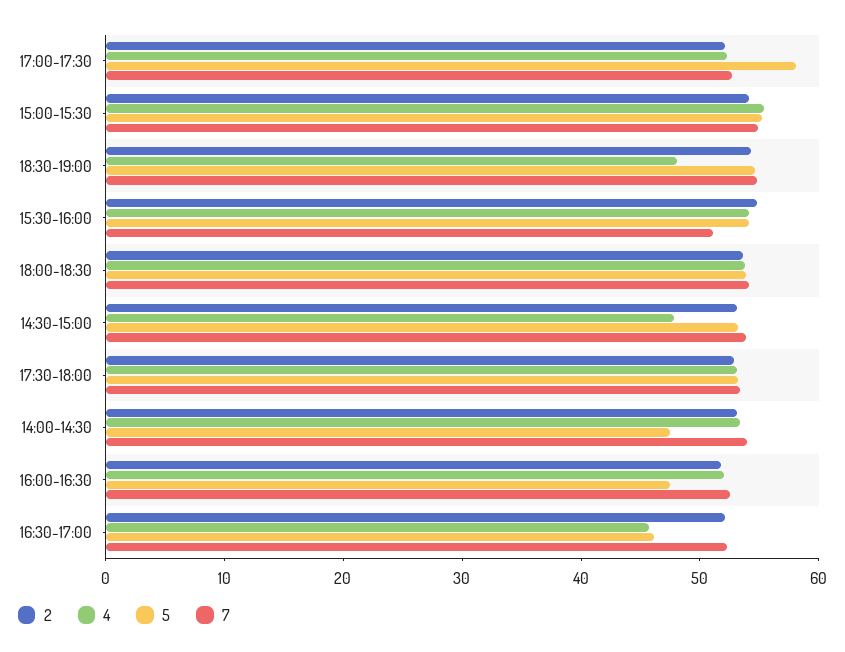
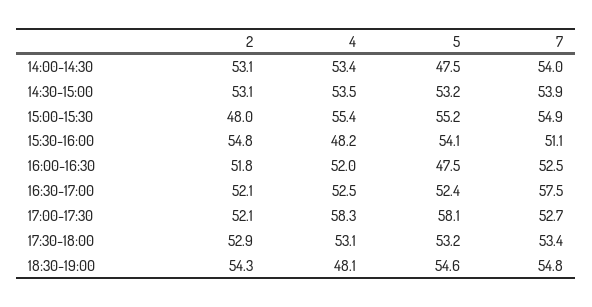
4, 17:00-17:30: 52 -> 58.3
2, 15:00-15:30: 54 -> 48
4, 15:30-16:00: 54 -> 48.2
2, 18:00-18:30: 54 -> none
4, 18:00-18:30: 54 -> none
5, 18:00-18:30: 54 -> none
7, 18:00-18:30: 54 -> none
4, 14:30-15:00: 48 -> 53.5
4, 16:30-17:00: 46 -> 52.5
5, 16:30-17:00: 46 -> 52.4
7, 16:30-17:00: 52 -> 57.5

